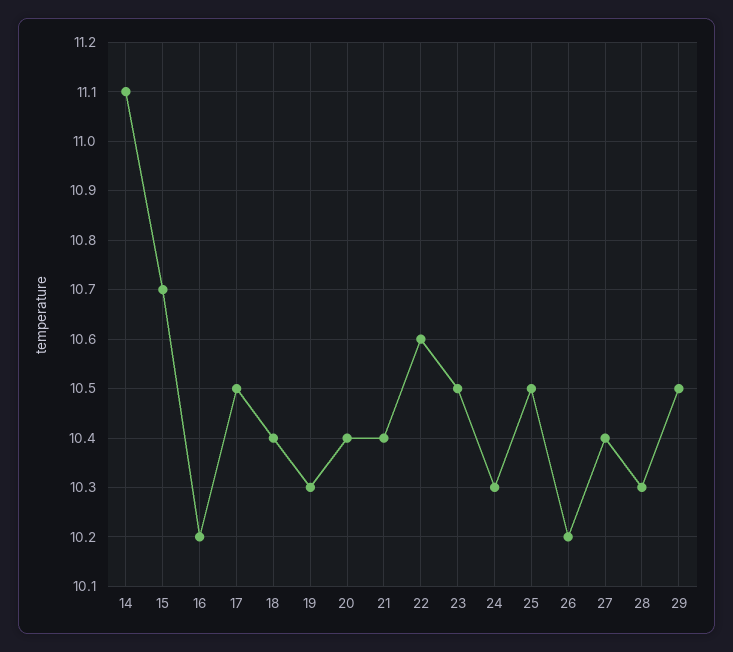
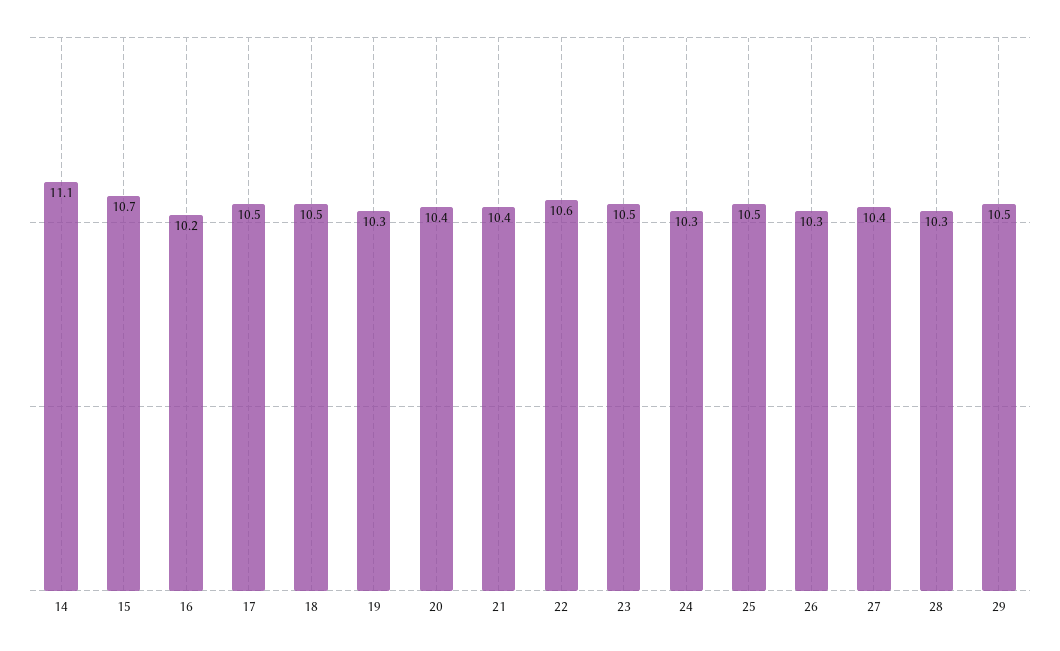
18: 10.4 -> 10.5
26: 10.2 -> 10.3

